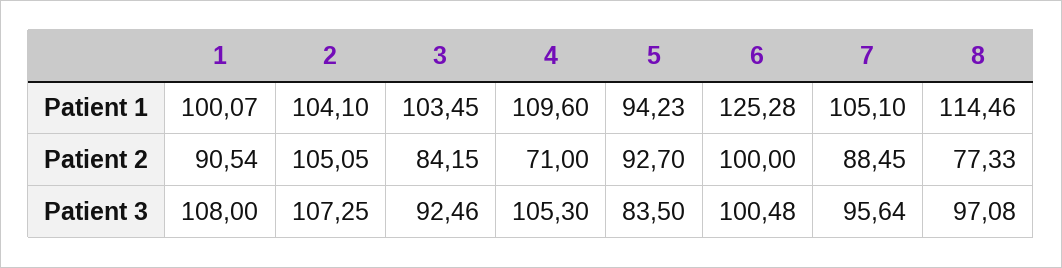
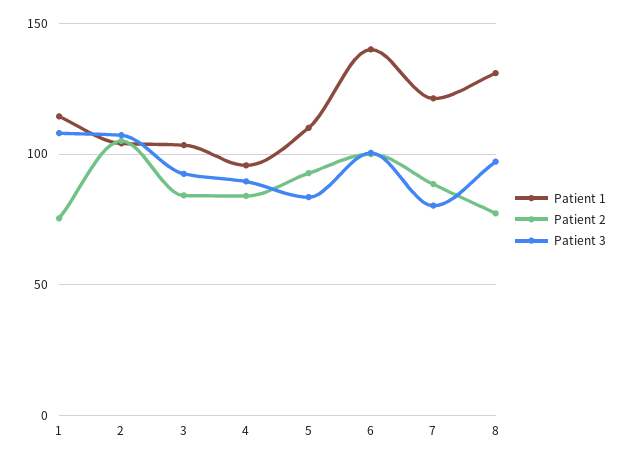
Patient 1, 1: 100.07 -> 115
Patient 1, 4: 109.6 -> 95
Patient 1, 5: 94.23 -> 110
Patient 1, 6: 125.28 -> 140
Patient 1, 7: 105.1 -> 120
Patient 1, 8: 114.46 -> 130
Patient 2, 1: 90.54 -> 75
Patient 2, 4: 71 -> 85
Patient 3, 4: 105.3 -> 90
Patient 3, 7: 95.64 -> 80

